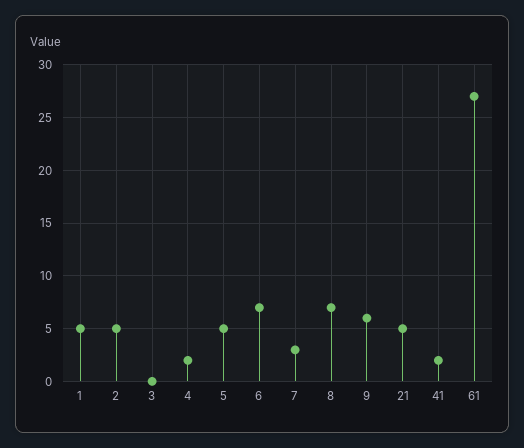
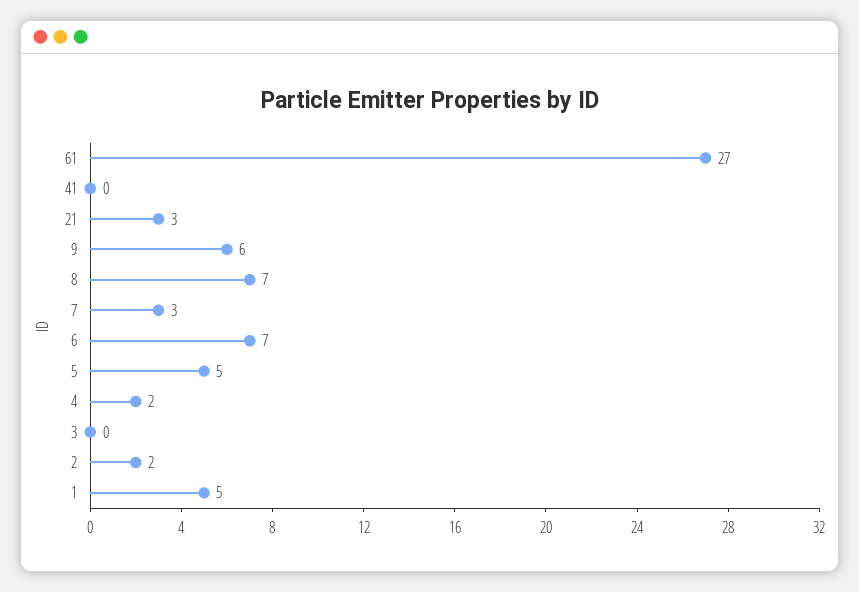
2: 5 -> 2
21: 5 -> 3
41: 2 -> 0

